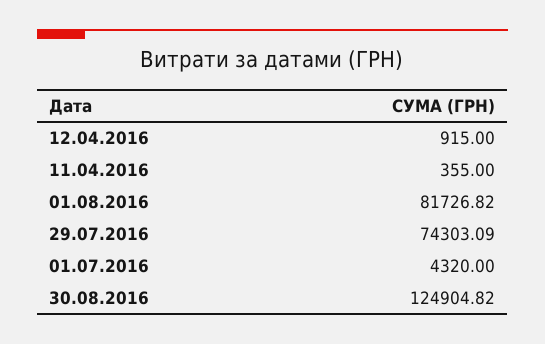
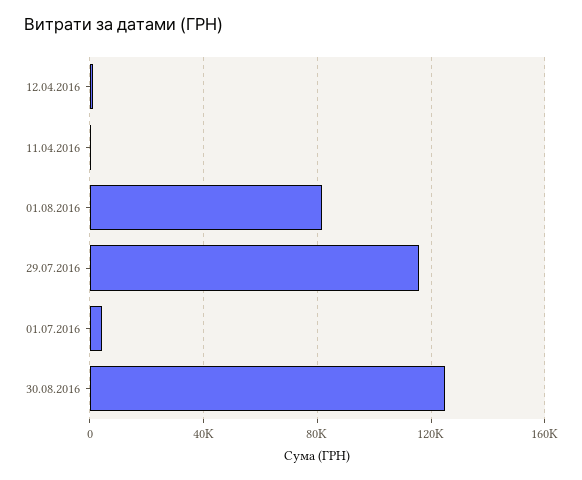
29.07.2016: 74303.09 -> 115000

